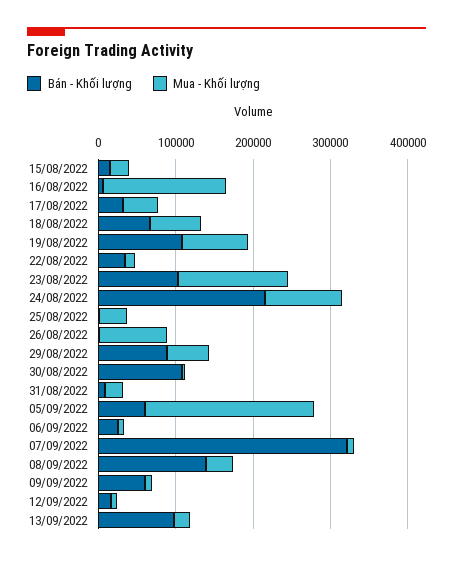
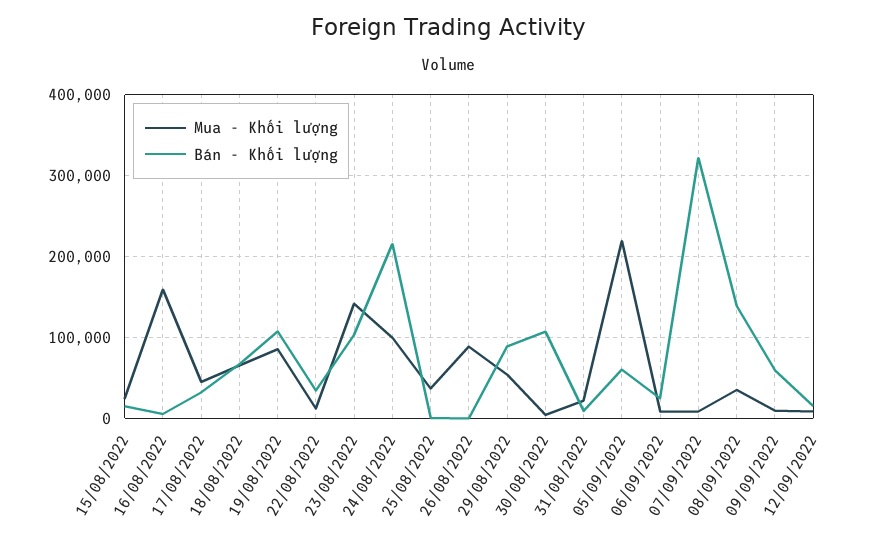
Bán - Khối lượng, 13/09/2022: 100000 -> none
Mua - Khối lượng, 13/09/2022: 20000 -> none

